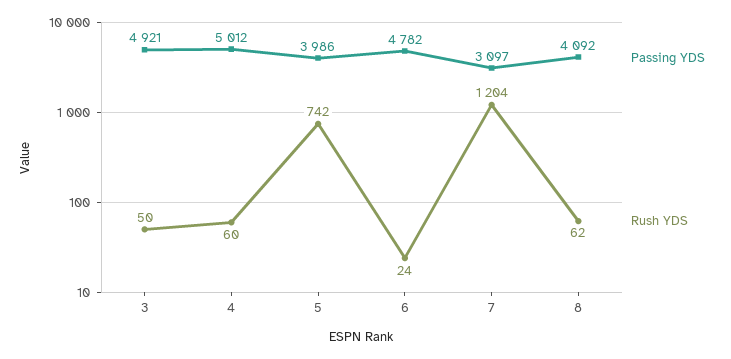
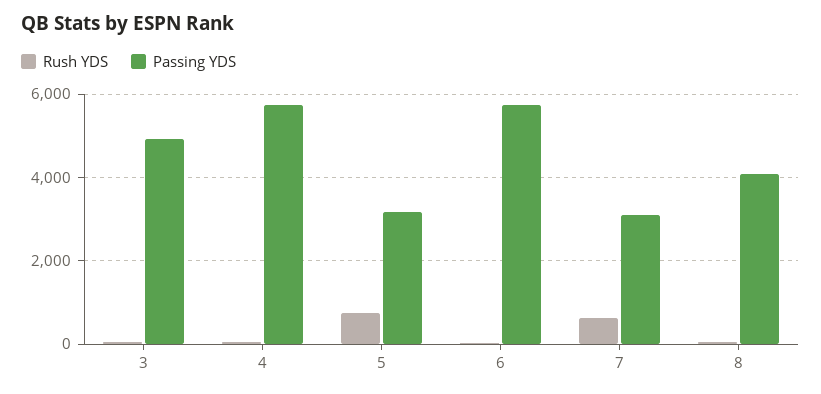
Passing YDS, 4: 5012 -> 5800
Passing YDS, 5: 3986 -> 3200
Passing YDS, 6: 4782 -> 5800
Rush YDS, 7: 1204 -> 600

